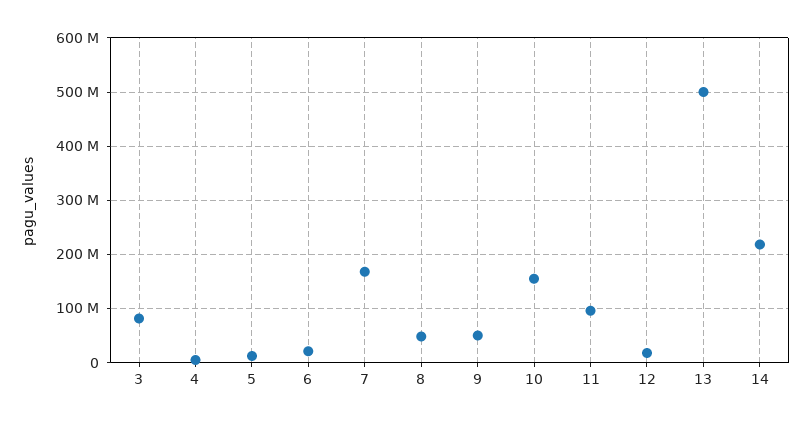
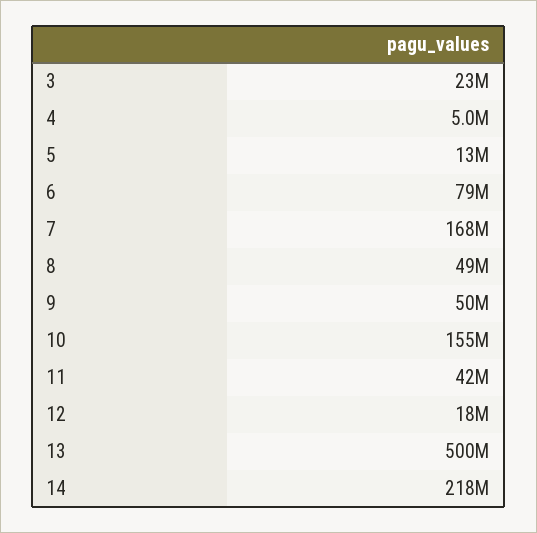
3: 80000000 -> 23000000
6: 20000000 -> 79000000
11: 100000000 -> 42000000

